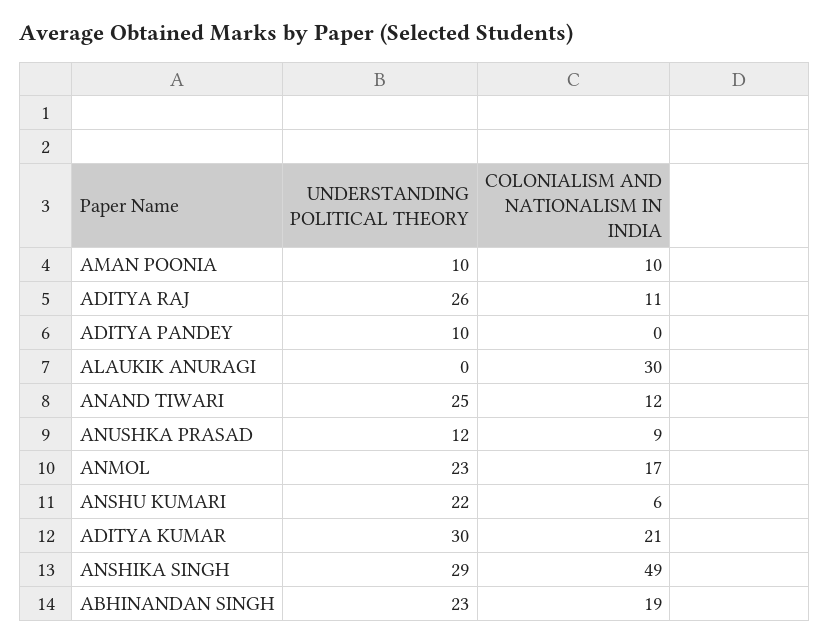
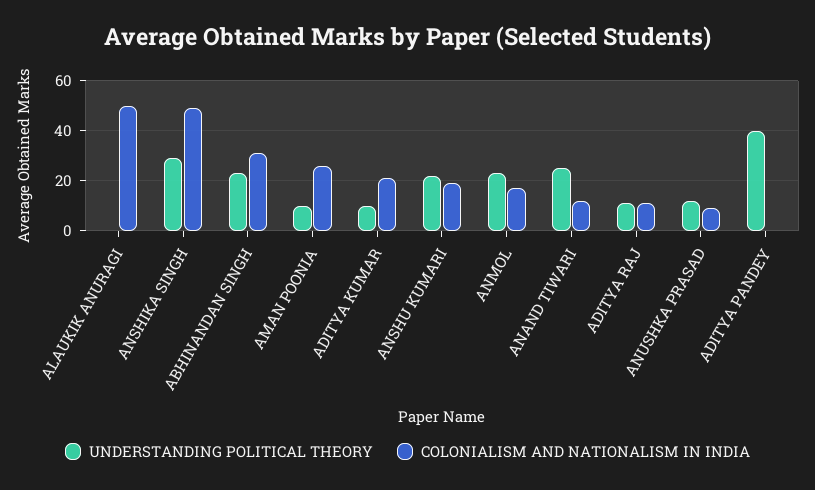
COLONIALISM AND NATIONALISM IN INDIA, AMAN POONIA: 10 -> 25
UNDERSTANDING POLITICAL THEORY, ADITYA RAJ: 26 -> 10
UNDERSTANDING POLITICAL THEORY, ADITYA PANDEY: 10 -> 40
COLONIALISM AND NATIONALISM IN INDIA, ALAUKIK ANURAGI: 30 -> 50
COLONIALISM AND NATIONALISM IN INDIA, ANSHU KUMARI: 6 -> 20
UNDERSTANDING POLITICAL THEORY, ADITYA KUMAR: 30 -> 10
COLONIALISM AND NATIONALISM IN INDIA, ABHINANDAN SINGH: 19 -> 30

